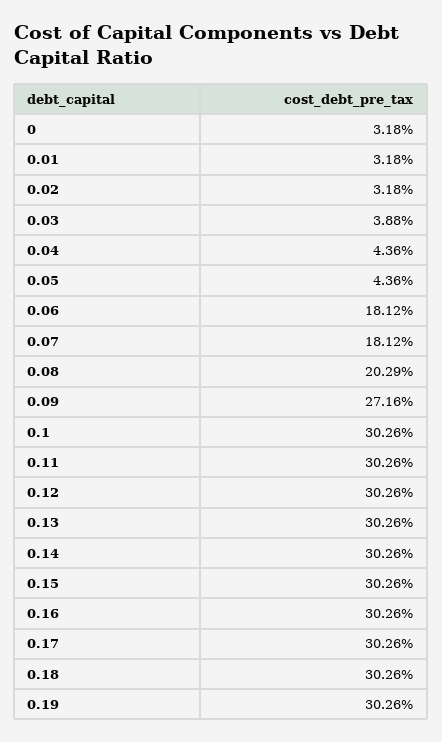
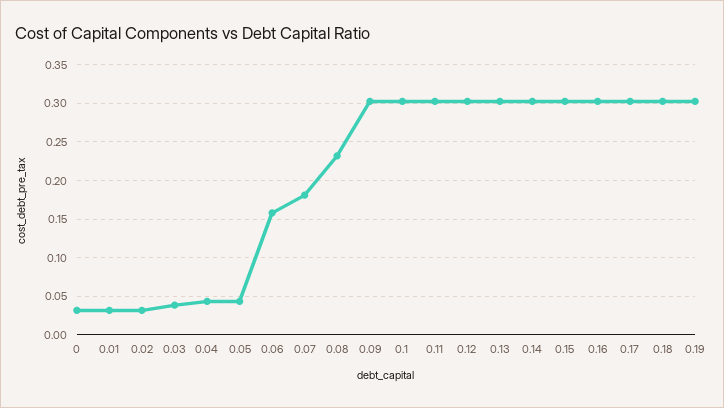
0.06: 0.1812 -> 0.16
0.08: 0.2029 -> 0.23
0.09: 0.2716 -> 0.3

